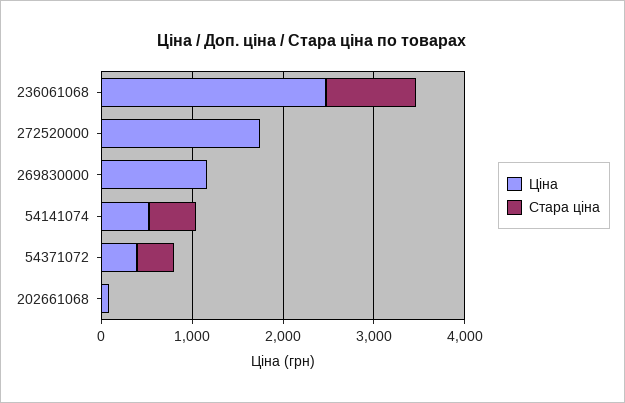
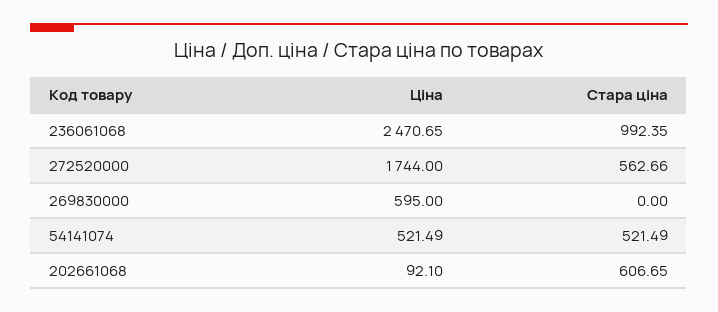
Стара ціна, 272520000: 0 -> 562.66
Ціна, 269830000: 1200 -> 595
Ціна, 54371072: 400 -> none
Стара ціна, 54371072: 400 -> none
Стара ціна, 202661068: 0 -> 606.65

